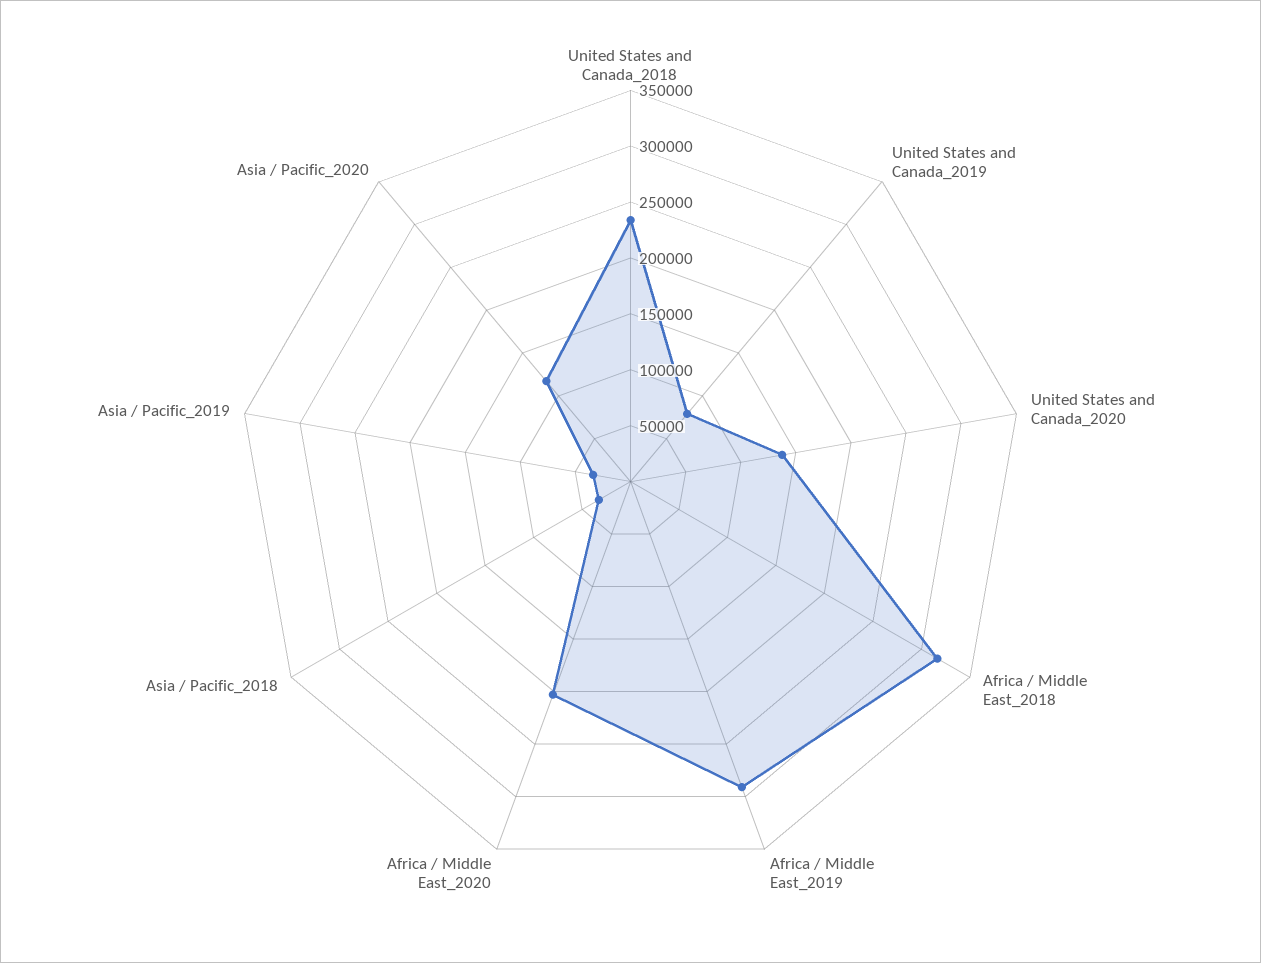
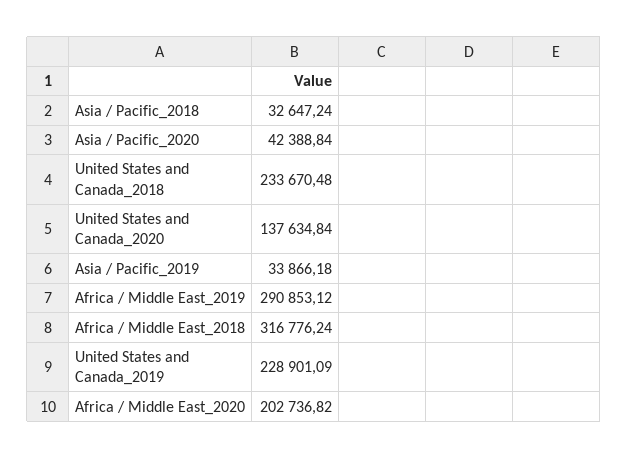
United States and Canada_2019: 80000 -> 228901.09
Asia / Pacific_2020: 120000 -> 42388.84

